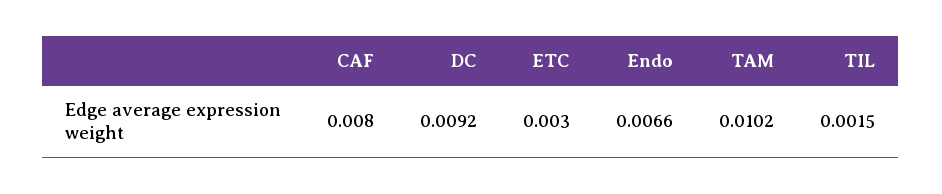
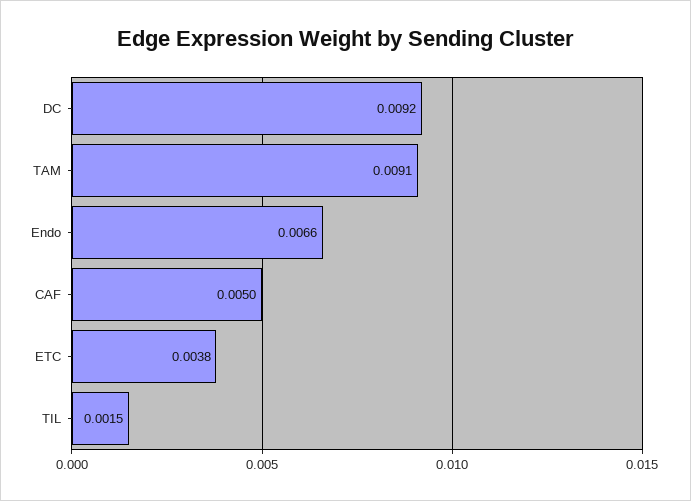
CAF: 0.008 -> 0.005
ETC: 0.003 -> 0.0038
TAM: 0.0102 -> 0.0091

